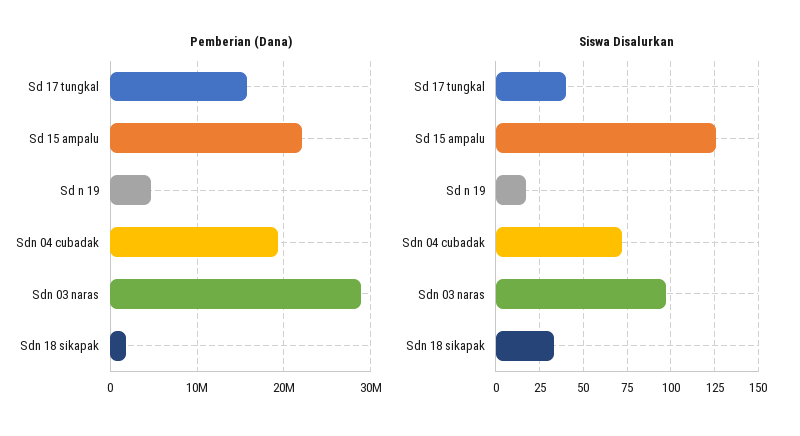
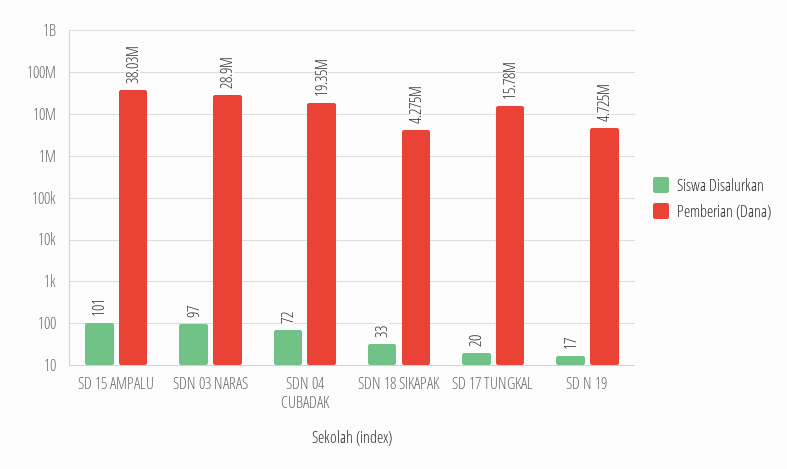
Pemberian (Dana), Sd 15 ampalu: 22000000 -> 38030000
Pemberian (Dana), Sdn 18 sikapak: 2000000 -> 4275000
Siswa Disalurkan, Sd 17 tungkal: 40 -> 20
Siswa Disalurkan, Sd 15 ampalu: 125 -> 101

